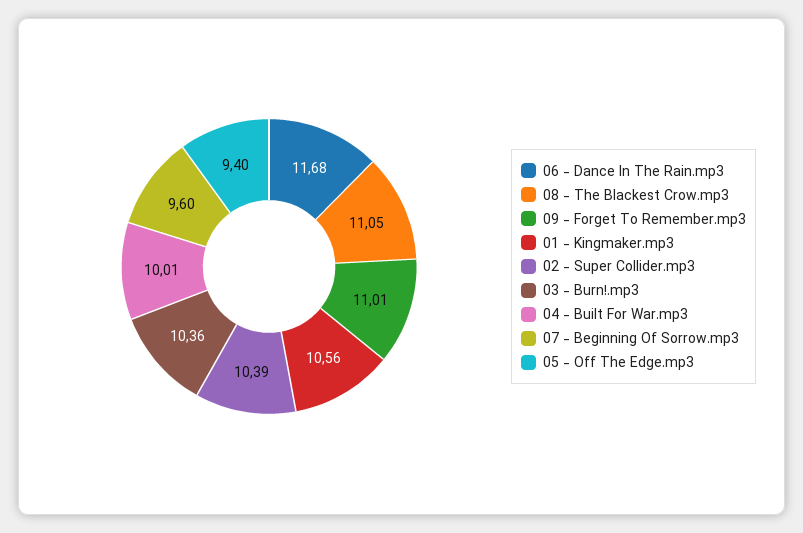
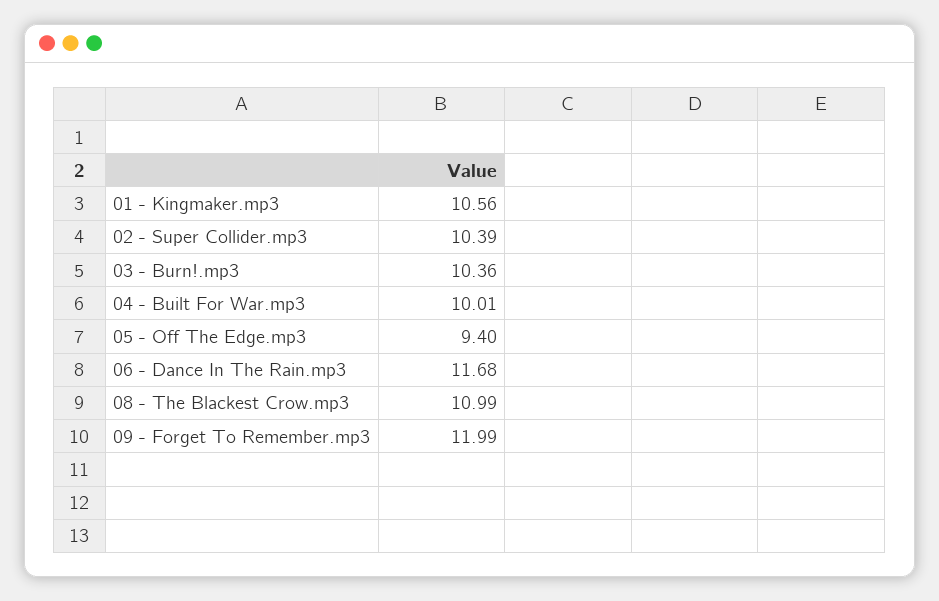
08 - The Blackest Crow.mp3: 11.05 -> 10.99
09 - Forget To Remember.mp3: 11.01 -> 11.99
07 - Beginning Of Sorrow.mp3: 9.6 -> none

